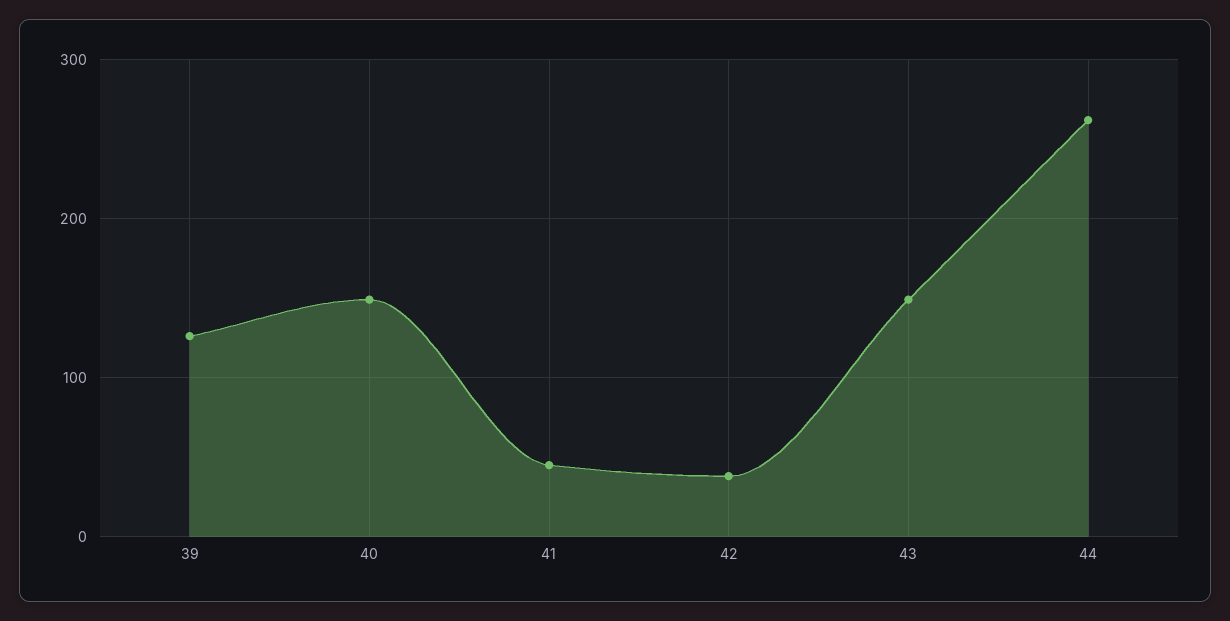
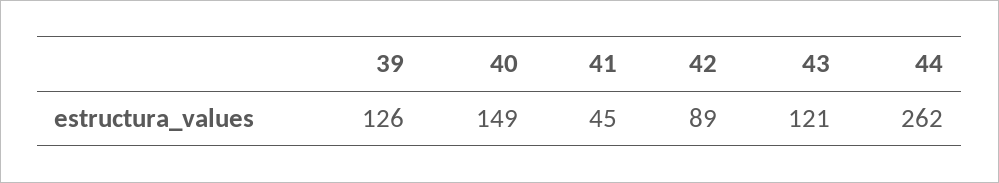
42: 40 -> 89
43: 150 -> 121

